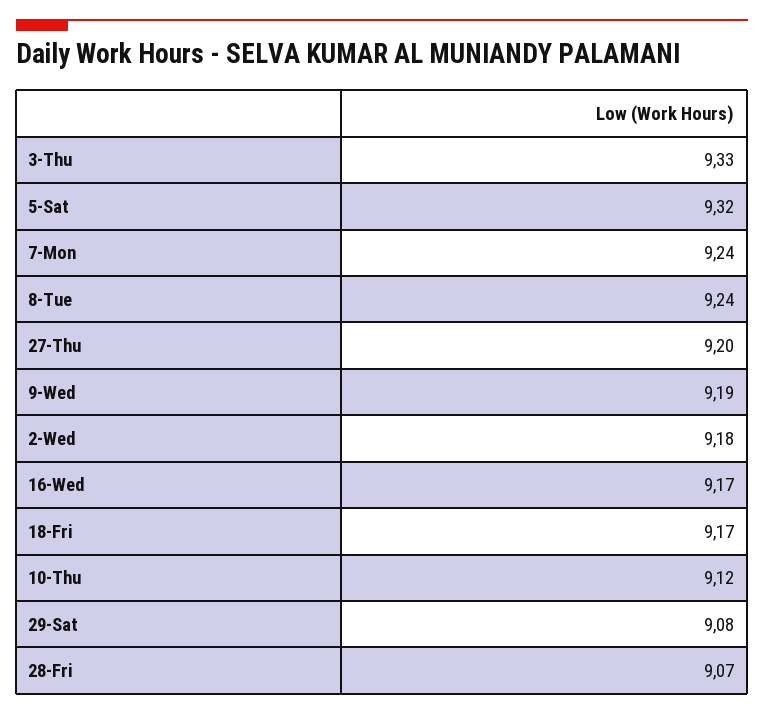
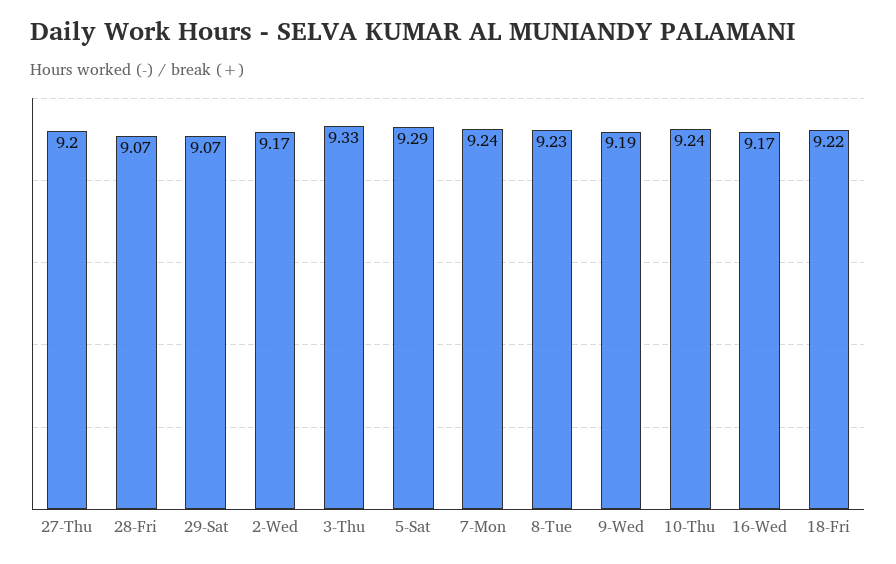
5-Sat: 9.32 -> 9.29
8-Tue: 9.24 -> 9.23
2-Wed: 9.18 -> 9.17
18-Fri: 9.17 -> 9.22
10-Thu: 9.12 -> 9.24
29-Sat: 9.08 -> 9.07

